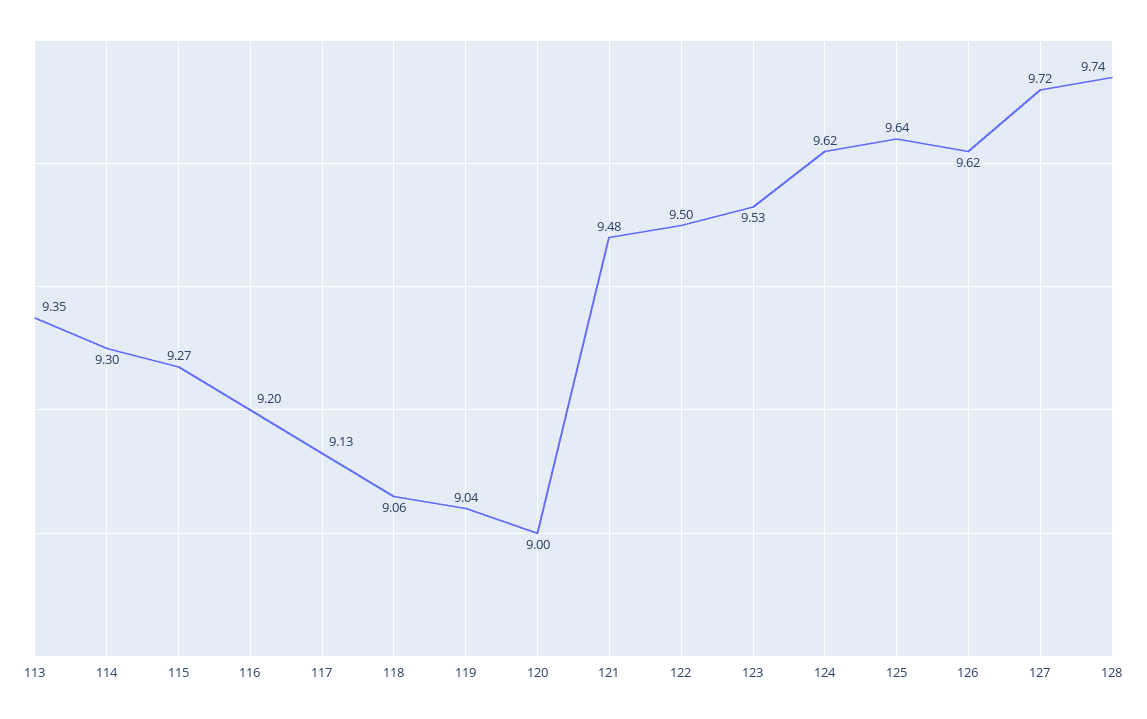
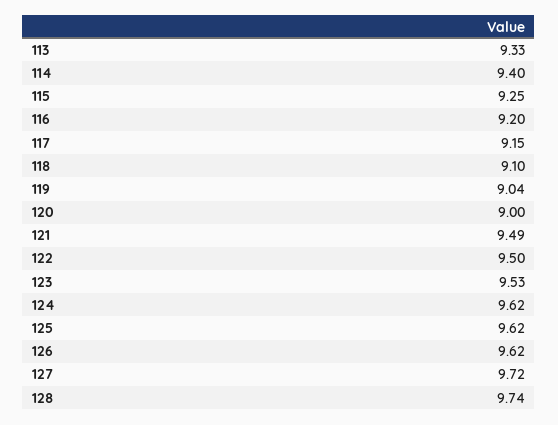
113: 9.35 -> 9.33
114: 9.3 -> 9.4
115: 9.27 -> 9.25
117: 9.13 -> 9.15
118: 9.06 -> 9.1
121: 9.48 -> 9.49
125: 9.64 -> 9.62

